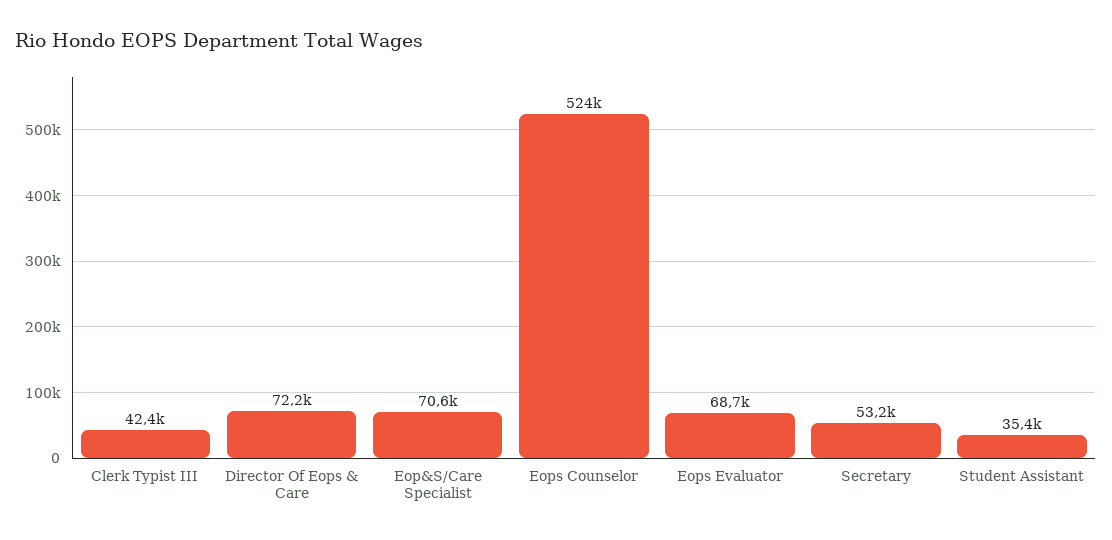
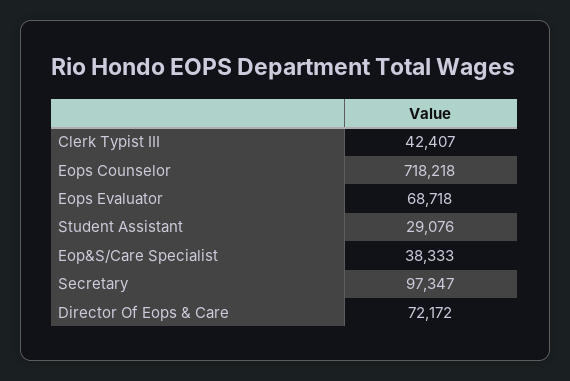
Eop&S/Care Specialist: 70600 -> 38333
Eops Counselor: 524000 -> 718218
Secretary: 53200 -> 97347
Student Assistant: 35400 -> 29076

